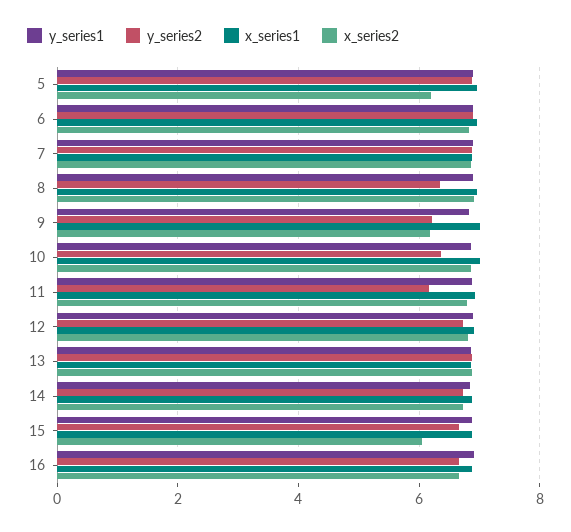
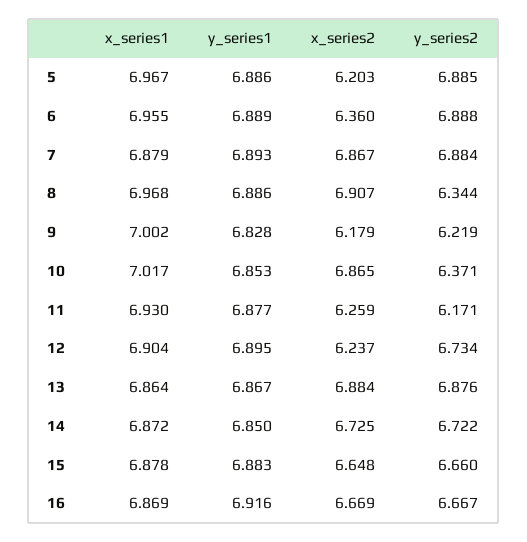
x_series2, 6: 6.8 -> 6.36
x_series2, 11: 6.8 -> 6.259
x_series2, 12: 6.8 -> 6.237
x_series2, 15: 6 -> 6.648

